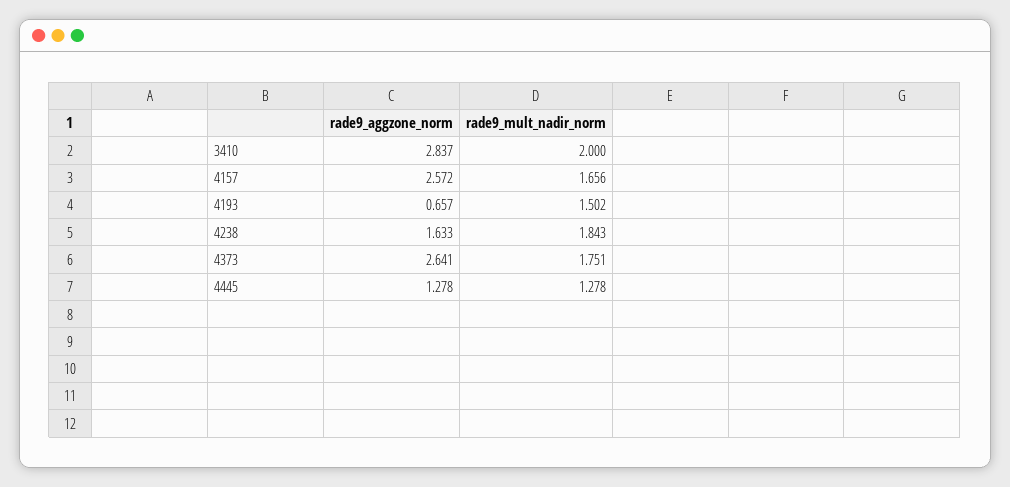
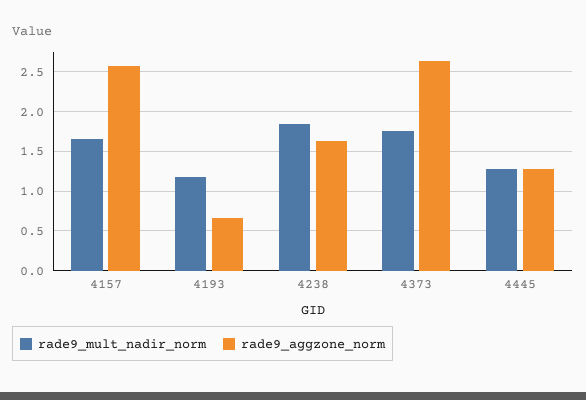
rade9_aggzone_norm, 3410: 2.837 -> none
rade9_mult_nadir_norm, 3410: 2 -> none
rade9_mult_nadir_norm, 4193: 1.502 -> 1.2

